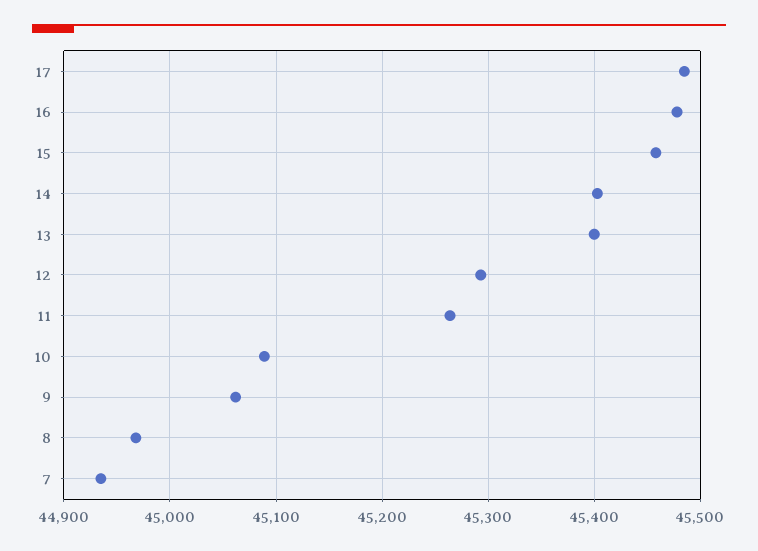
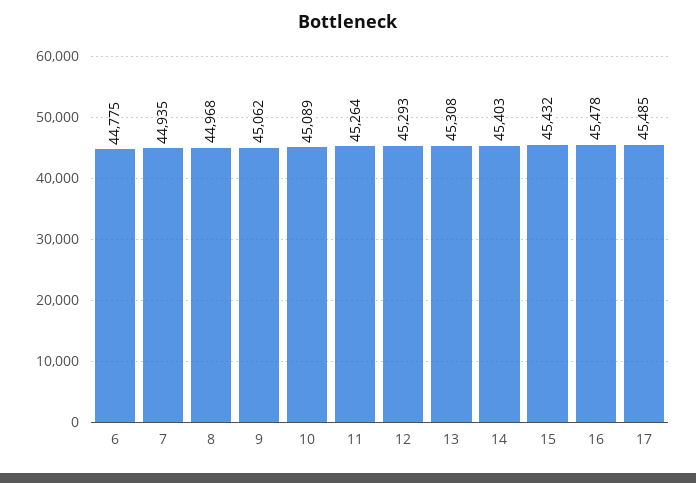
15: 45460 -> 45432
13: 45400 -> 45308
6: none -> 44775

